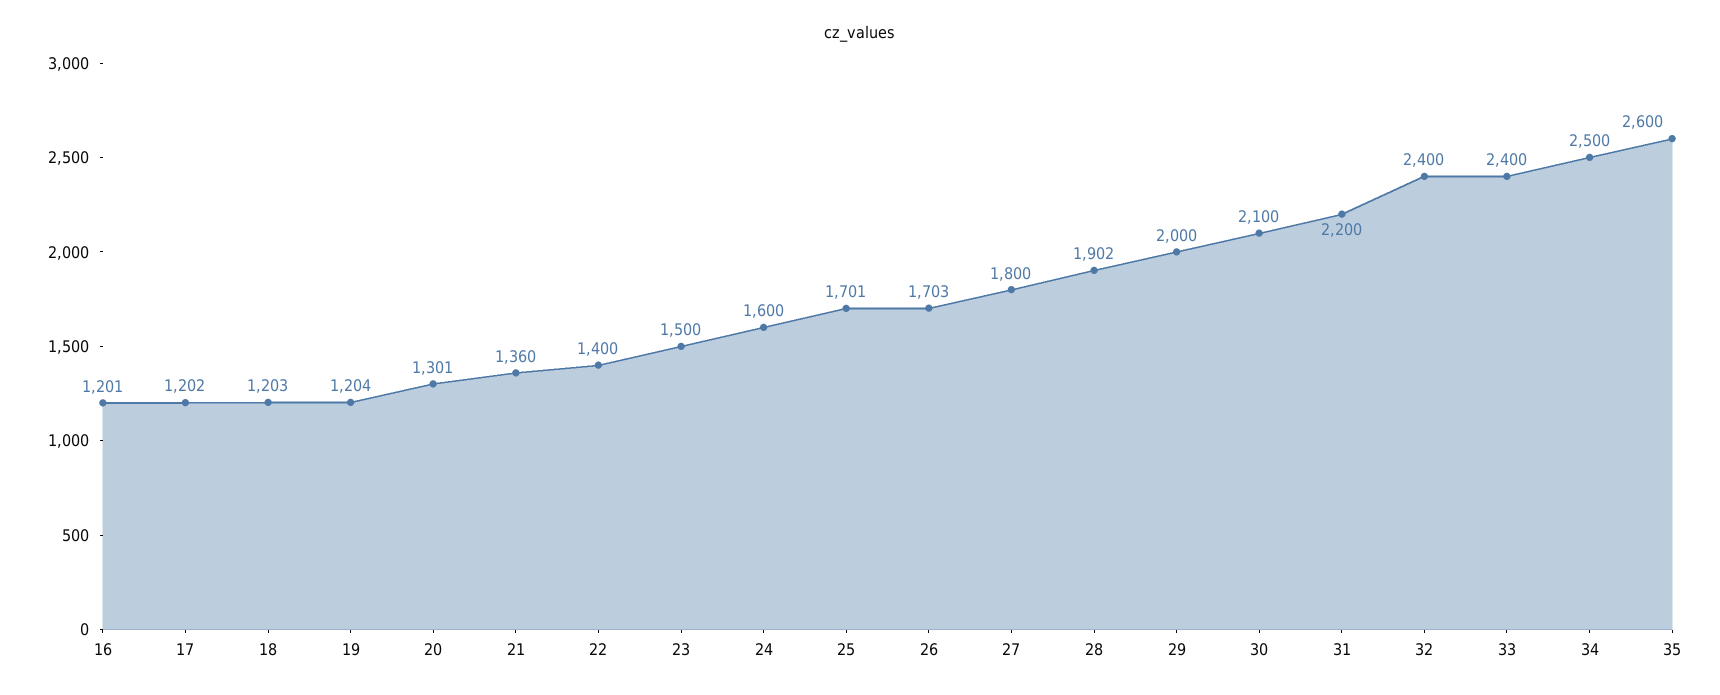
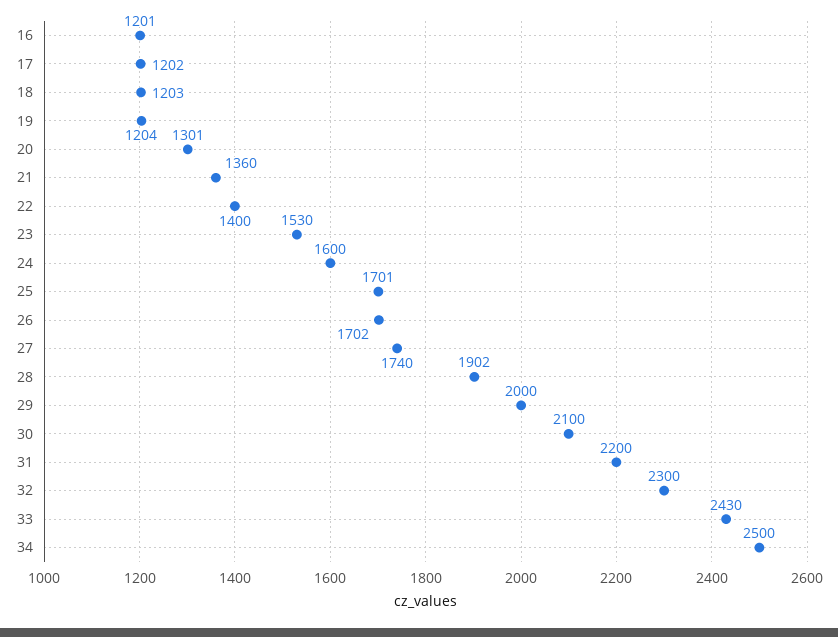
23: 1500 -> 1530
26: 1703 -> 1702
27: 1800 -> 1740
32: 2400 -> 2300
33: 2400 -> 2430
35: 2600 -> none

